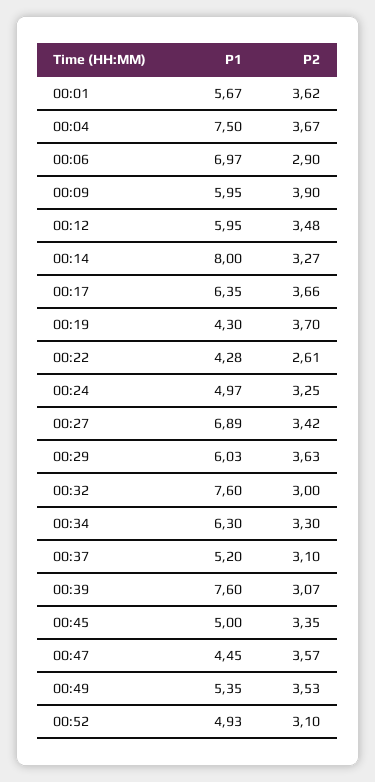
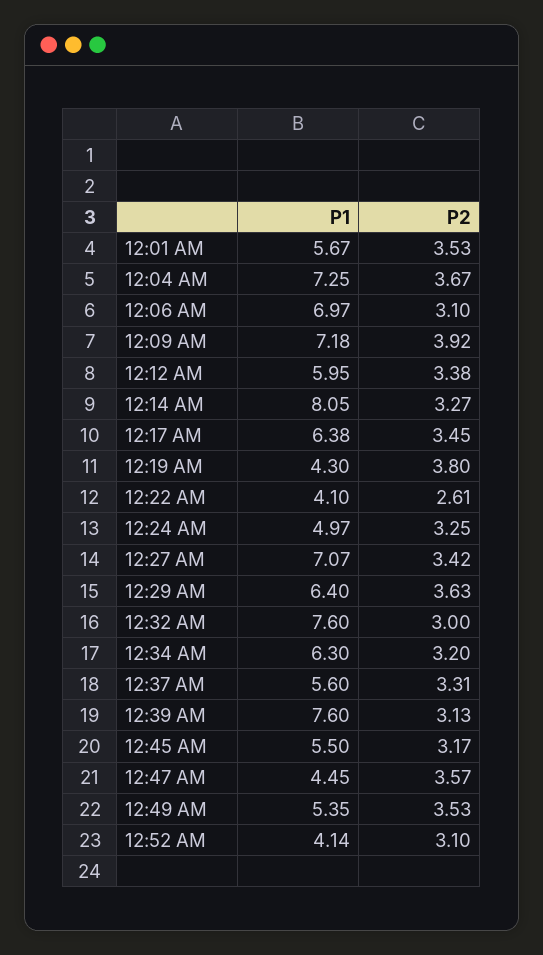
P2, 00:01: 3.62 -> 3.53
P1, 00:04: 7.5 -> 7.25
P2, 00:06: 2.9 -> 3.1
P1, 00:09: 5.95 -> 7.18
P2, 00:09: 3.9 -> 3.92
P2, 00:12: 3.48 -> 3.38
P1, 00:14: 8 -> 8.05
P1, 00:17: 6.35 -> 6.38
P2, 00:17: 3.66 -> 3.45
P2, 00:19: 3.7 -> 3.8
P1, 00:22: 4.28 -> 4.1
P1, 00:27: 6.89 -> 7.07
P1, 00:29: 6.03 -> 6.4
P2, 00:34: 3.3 -> 3.2
P1, 00:37: 5.2 -> 5.6
P2, 00:37: 3.1 -> 3.31
P2, 00:39: 3.07 -> 3.13
P1, 00:45: 5 -> 5.5
P2, 00:45: 3.35 -> 3.17
P1, 00:52: 4.93 -> 4.14

